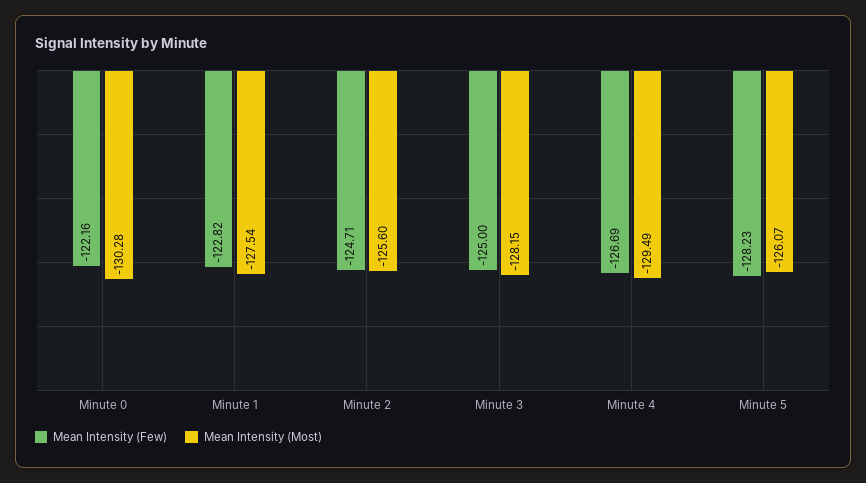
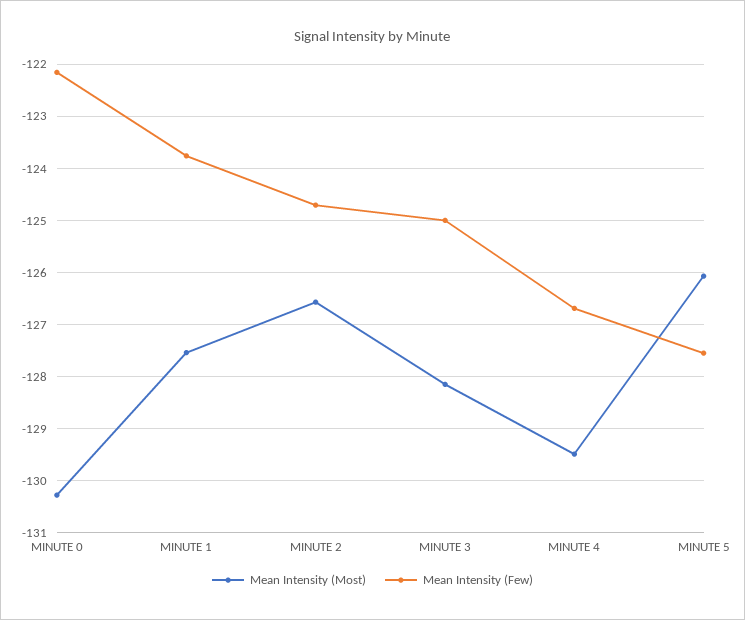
Mean Intensity (Few), Minute 1: -122.82 -> -123.8
Mean Intensity (Most), Minute 2: -125.6 -> -126.6
Mean Intensity (Few), Minute 5: -128.23 -> -127.6

